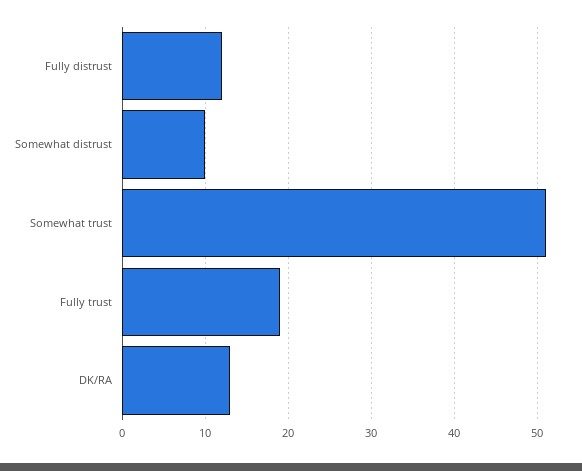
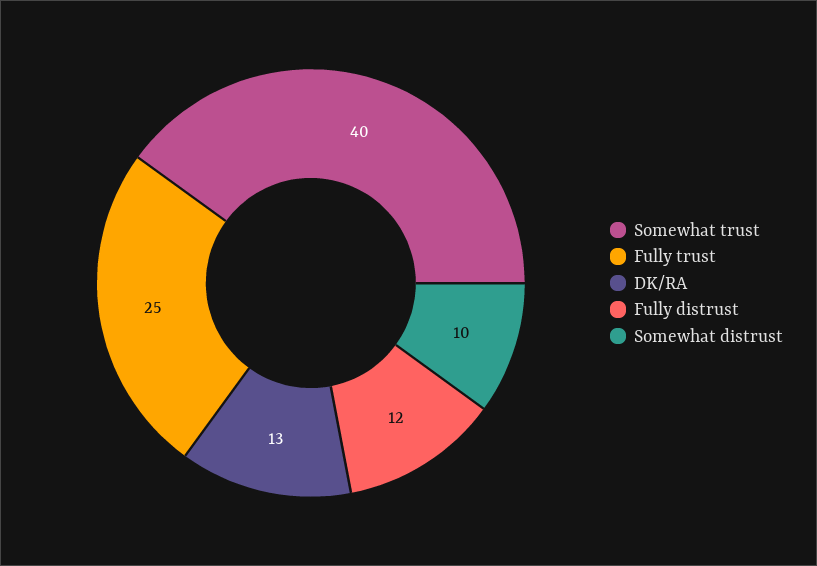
Somewhat trust: 51 -> 40
Fully trust: 19 -> 25

